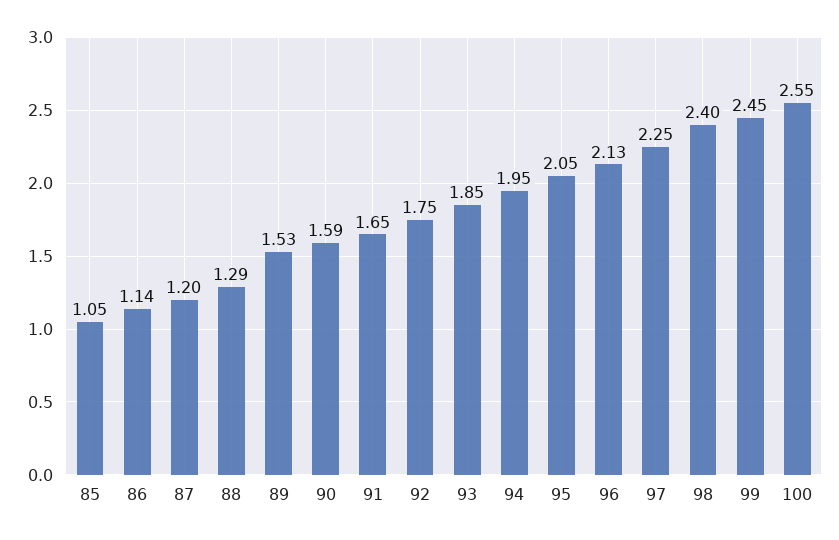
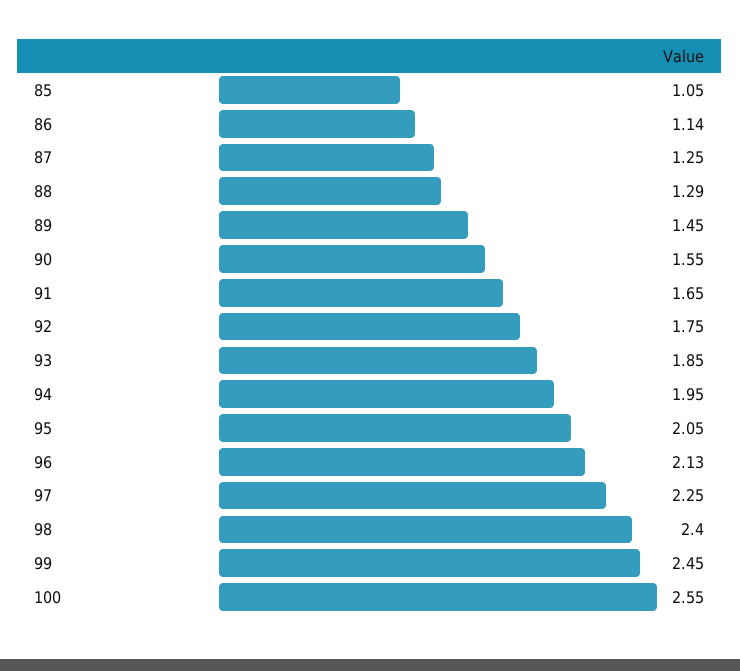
87: 1.2 -> 1.25
89: 1.53 -> 1.45
90: 1.59 -> 1.55

